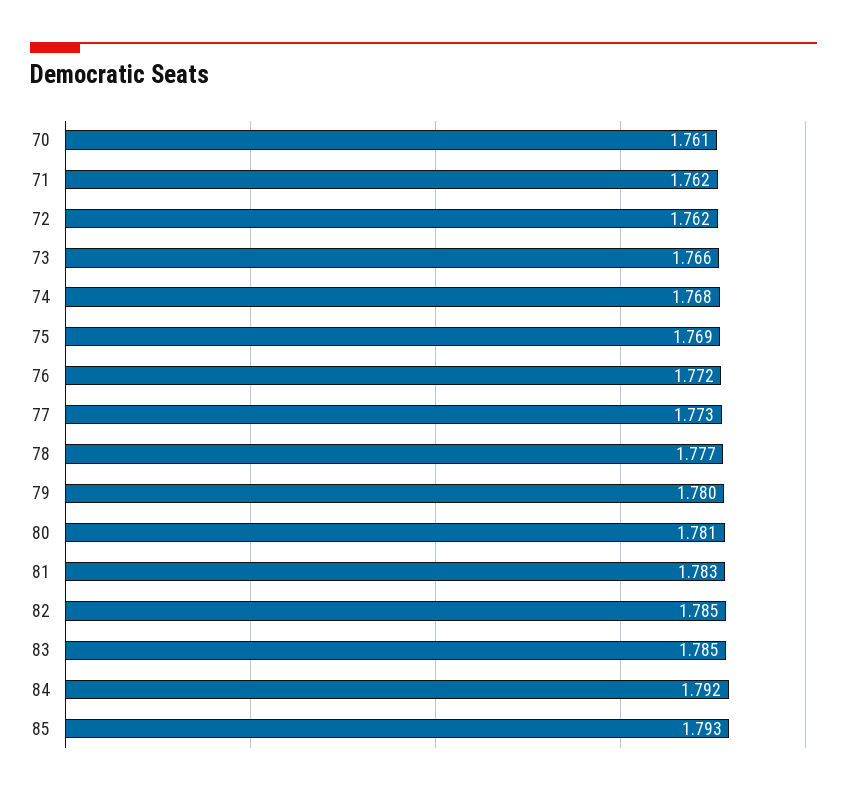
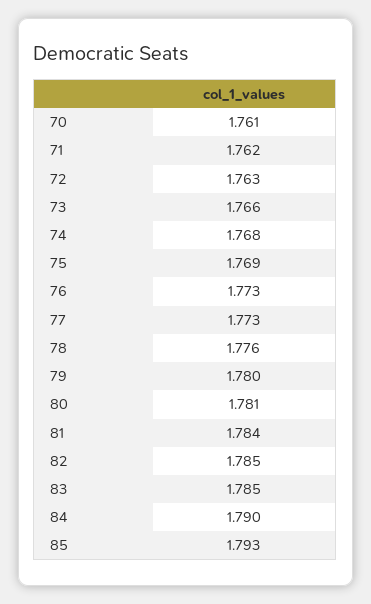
72: 1.762 -> 1.763
76: 1.772 -> 1.773
78: 1.777 -> 1.776
81: 1.783 -> 1.784
84: 1.792 -> 1.79

